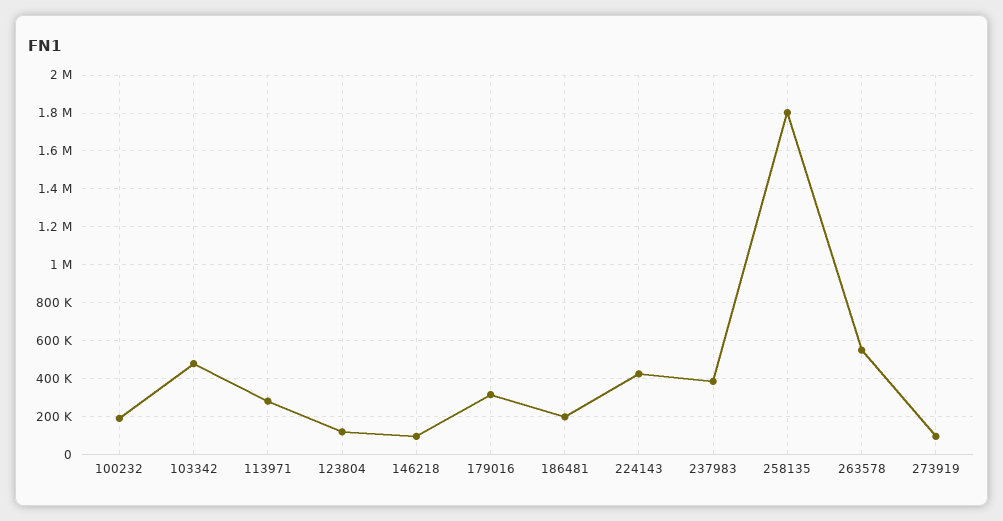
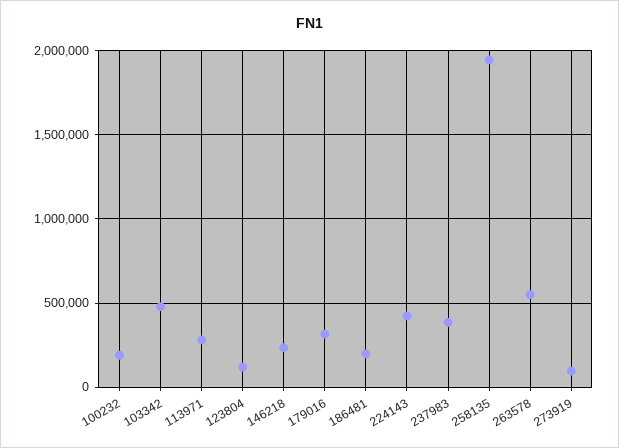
146218: 100000 -> 250000
258135: 1800000 -> 1950000

